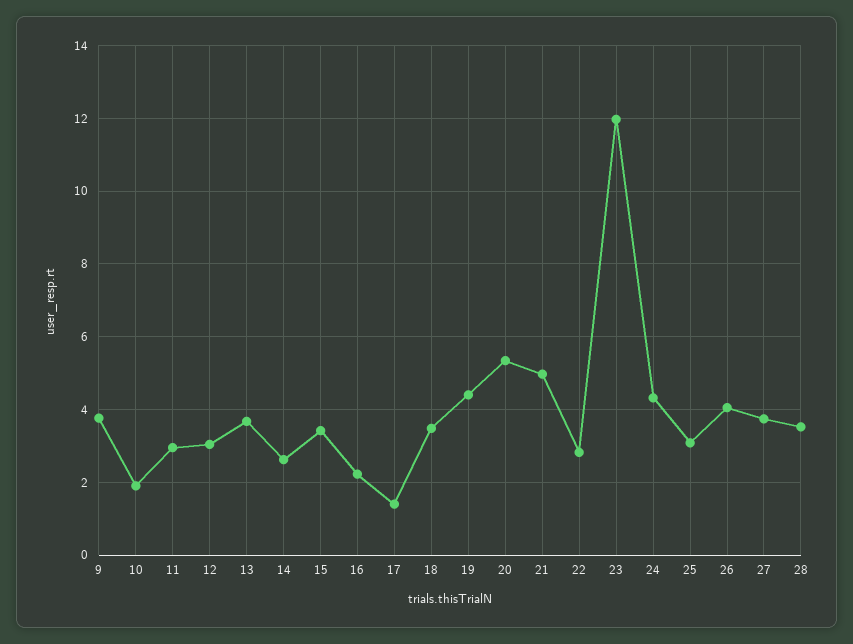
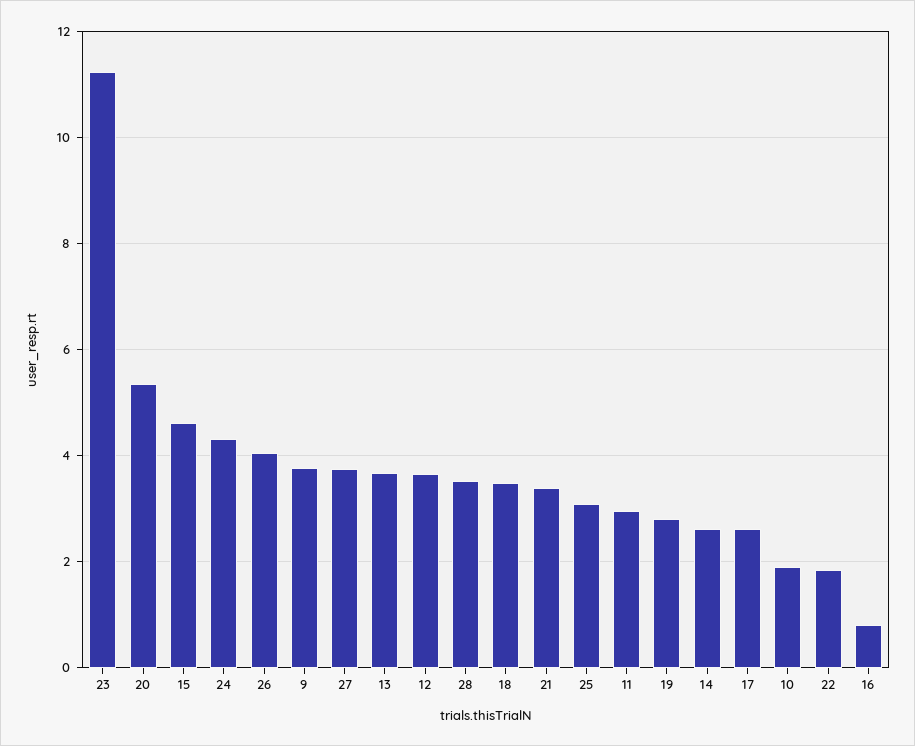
12: 3 -> 3.6
15: 3.4 -> 4.6
16: 2.2 -> 0.8
17: 1.4 -> 2.6
19: 4.4 -> 2.8
21: 5 -> 3.4
22: 2.8 -> 1.8
23: 12 -> 11.2

